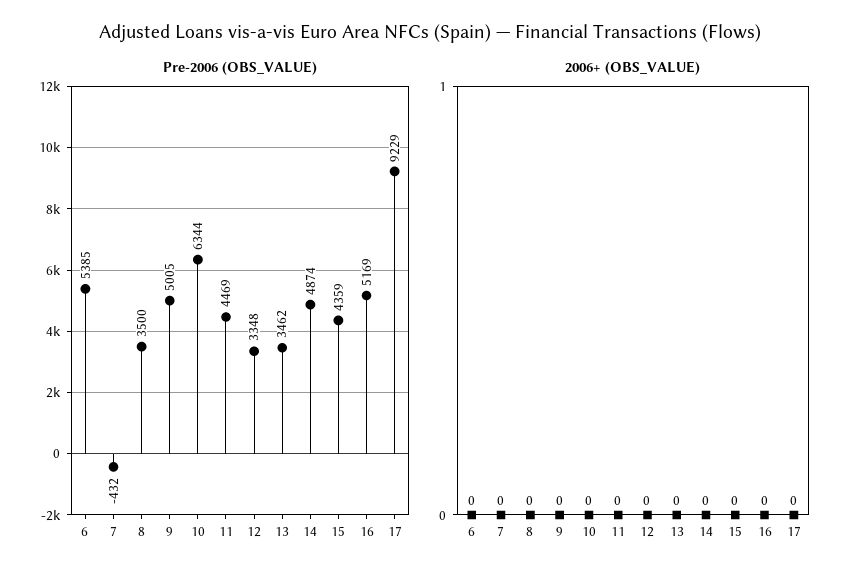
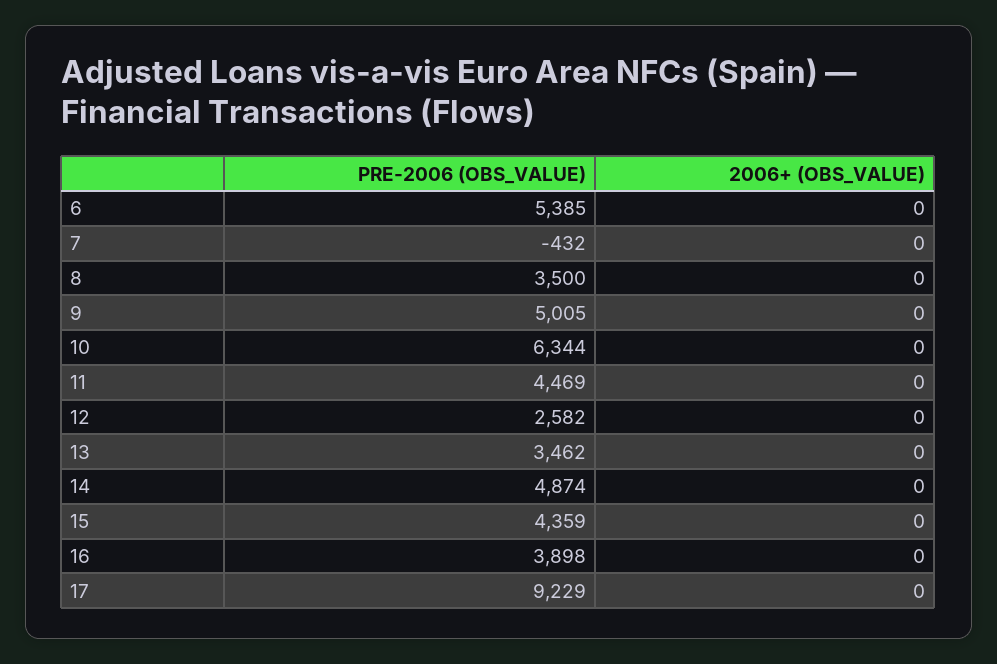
Pre-2006 (OBS_VALUE), 12: 3348 -> 2582
Pre-2006 (OBS_VALUE), 16: 5169 -> 3898

